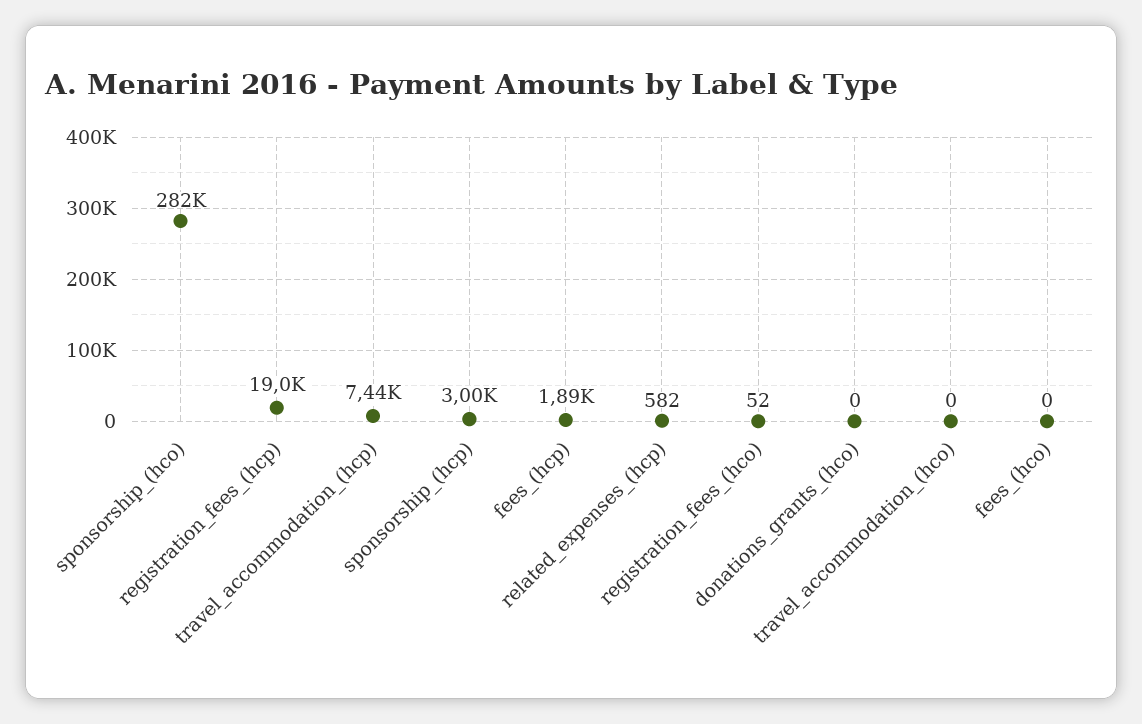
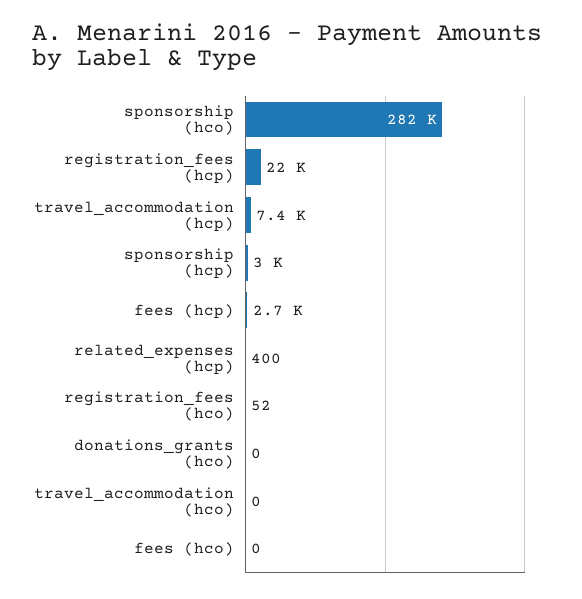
registration_fees_(hcp): 19000 -> 22000
fees_(hcp): 1890 -> 2700
related_expenses_(hcp): 582 -> 400

